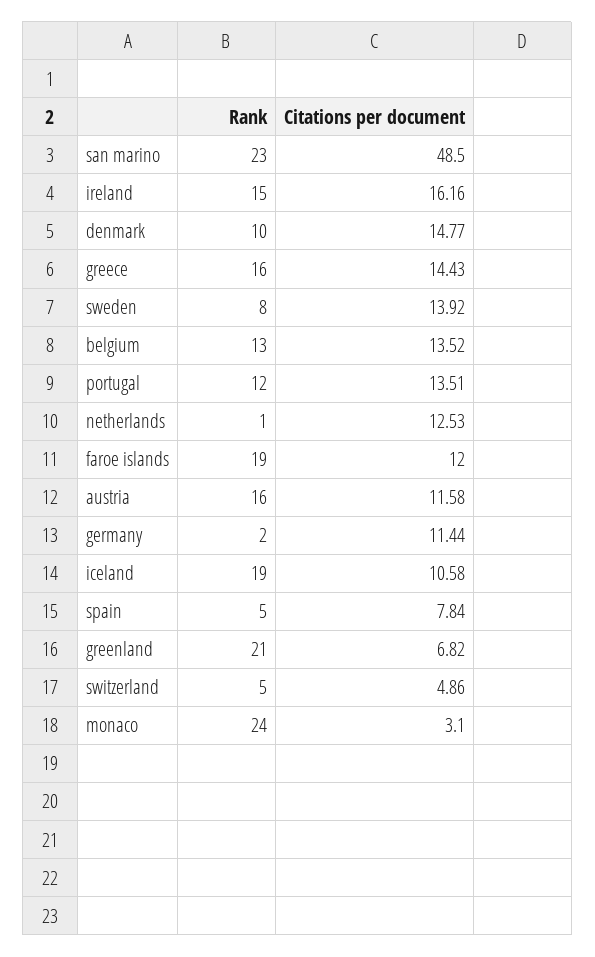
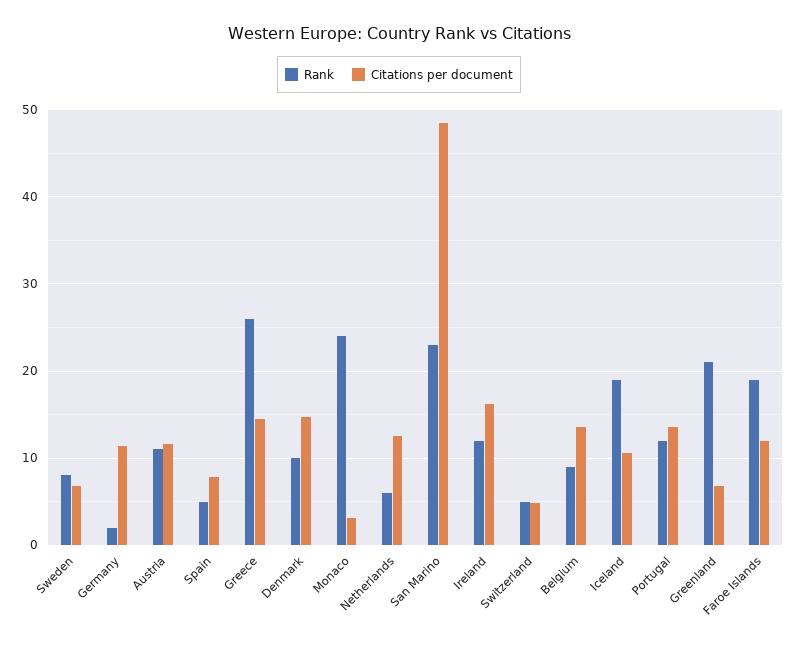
Rank, ireland: 15 -> 12
Rank, greece: 16 -> 26
Citations per document, sweden: 13.92 -> 7
Rank, belgium: 13 -> 9
Rank, netherlands: 1 -> 6
Rank, austria: 16 -> 11

